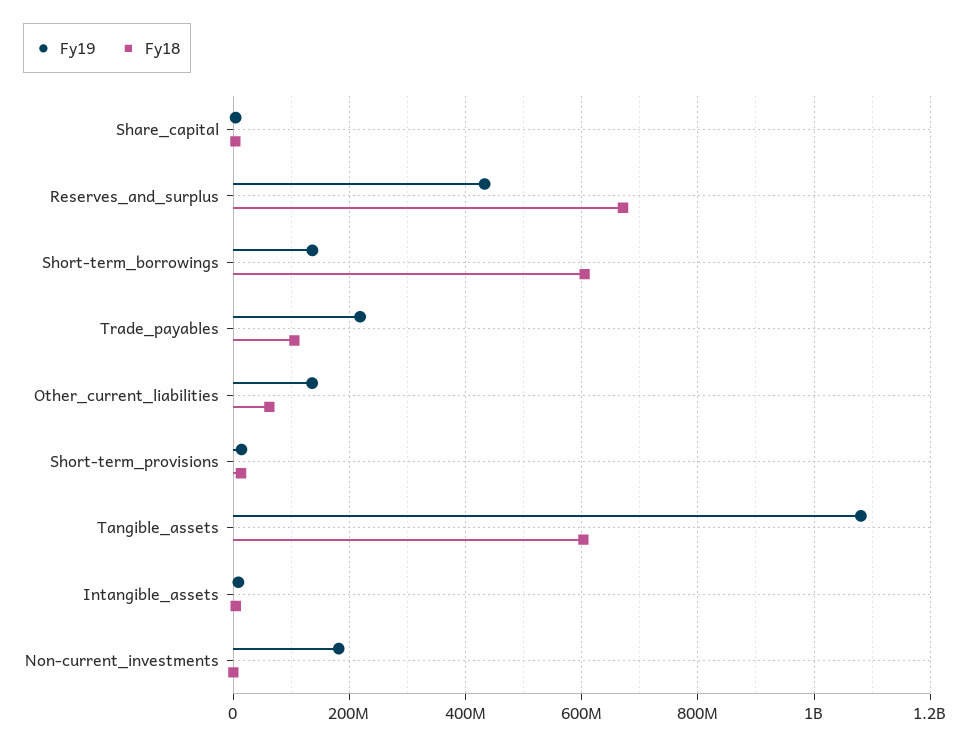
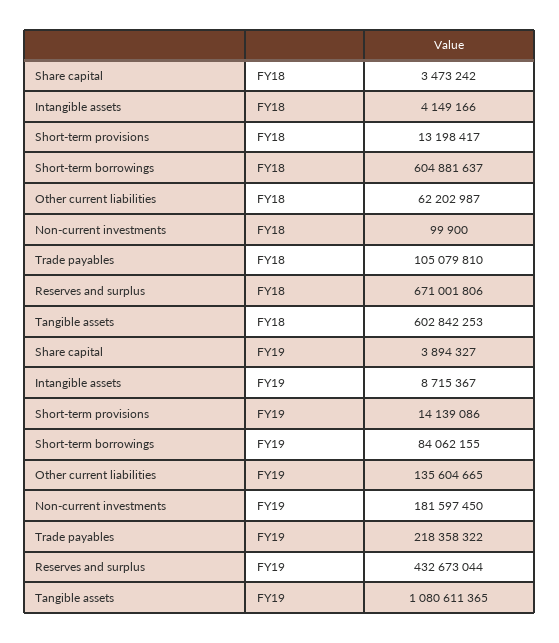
Fy19, Short-term_borrowings: 140000000 -> 84062155

